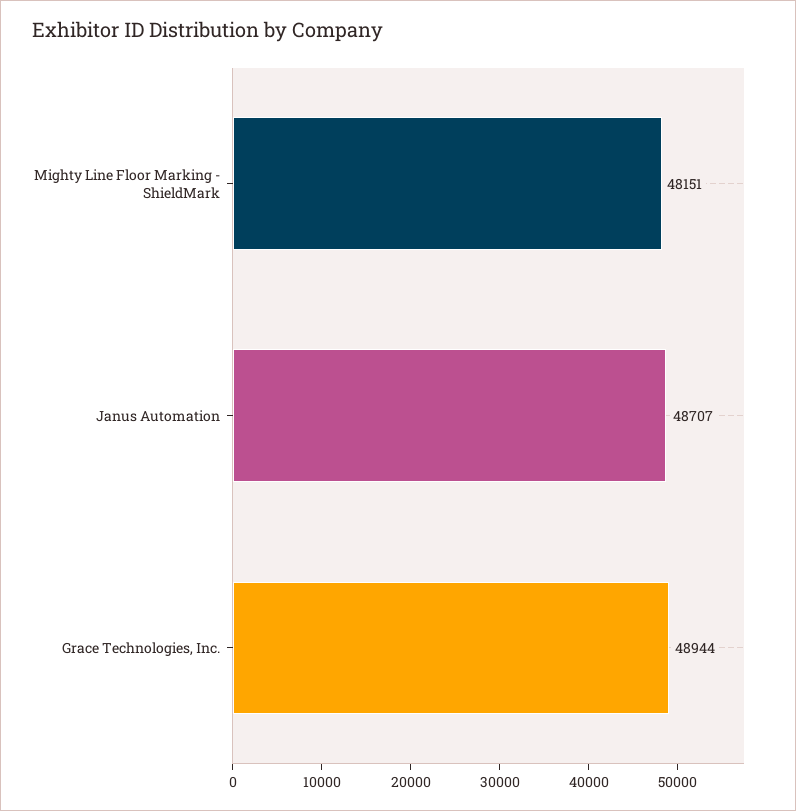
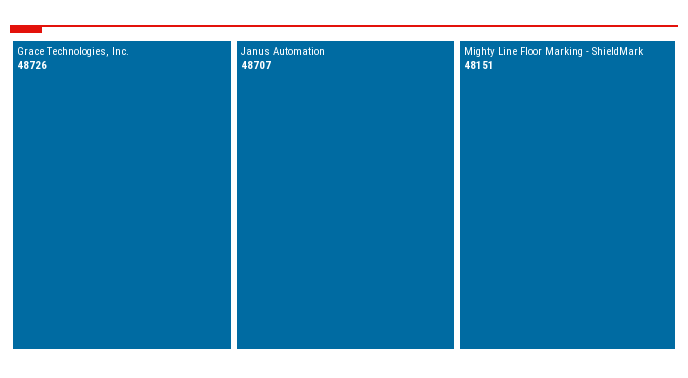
Grace Technologies, Inc.: 48944 -> 48726

